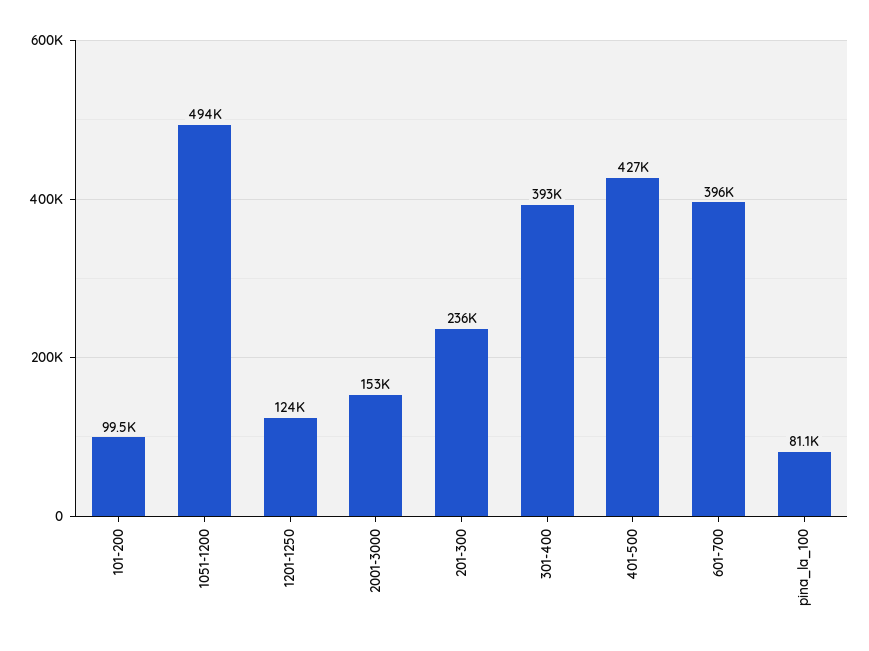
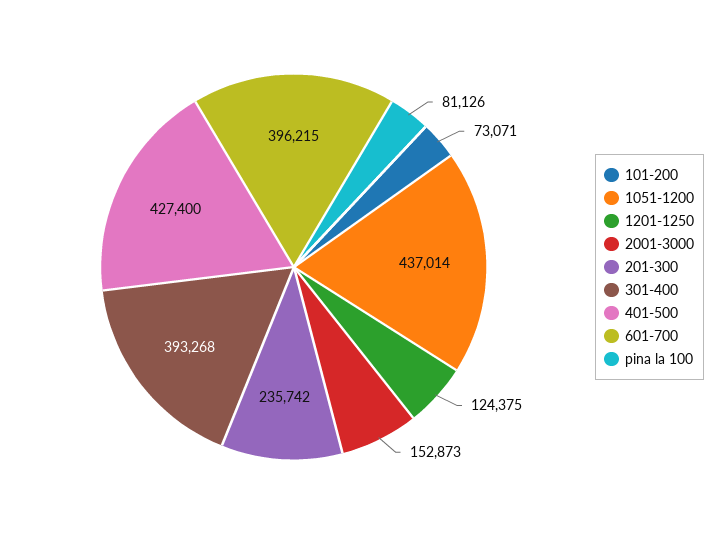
101-200: 99500 -> 73071
1051-1200: 494000 -> 437014

